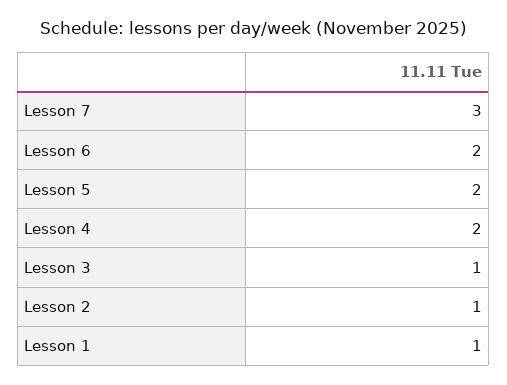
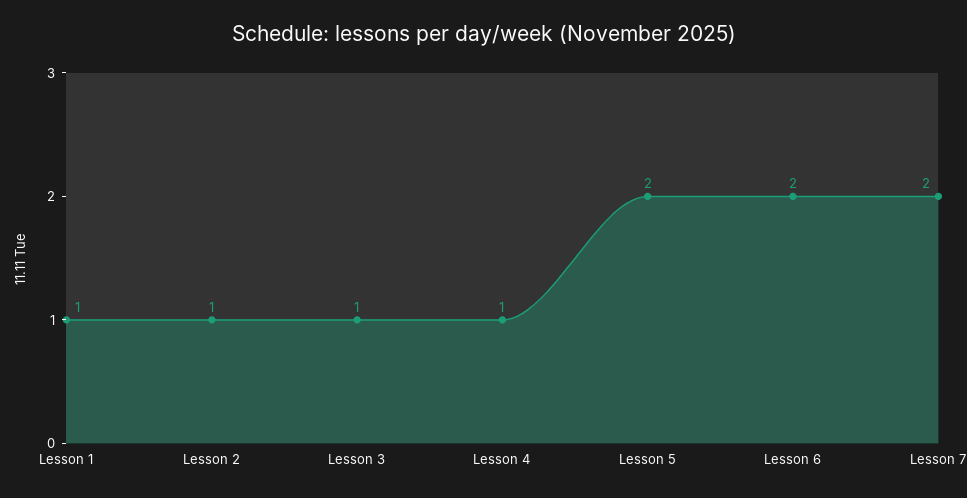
Lesson 7: 3 -> 2
Lesson 4: 2 -> 1

